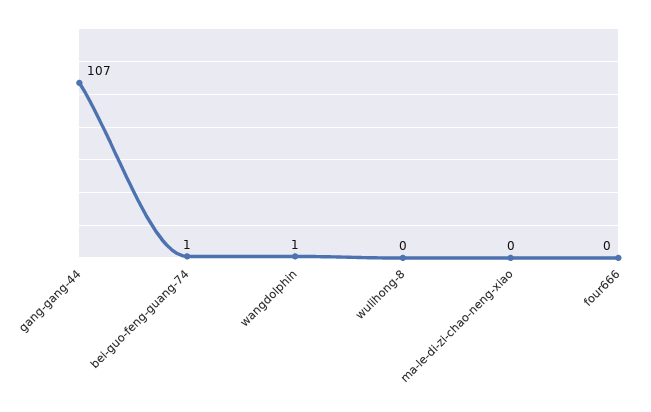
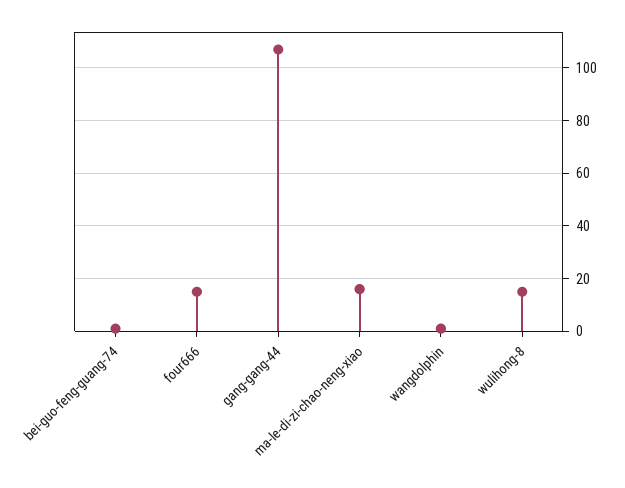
wulihong-8: 0 -> 15
ma-le-di-zi-chao-neng-xiao: 0 -> 15
four666: 0 -> 15

